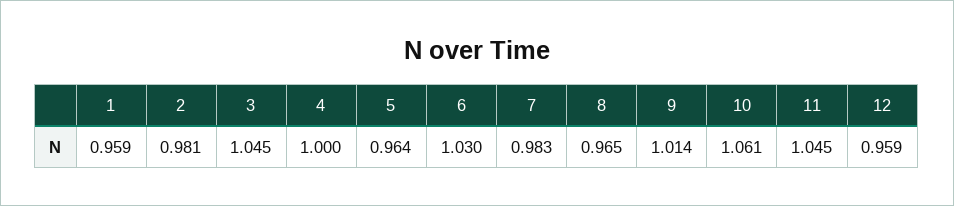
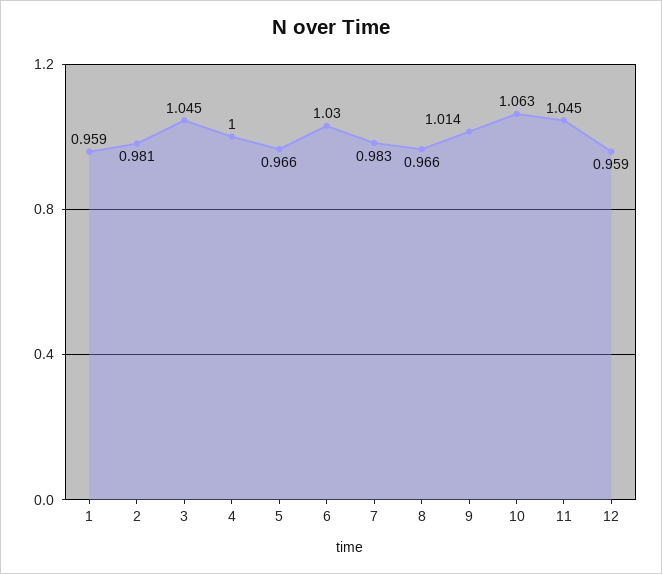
5: 0.964 -> 0.966
8: 0.965 -> 0.966
10: 1.061 -> 1.063

